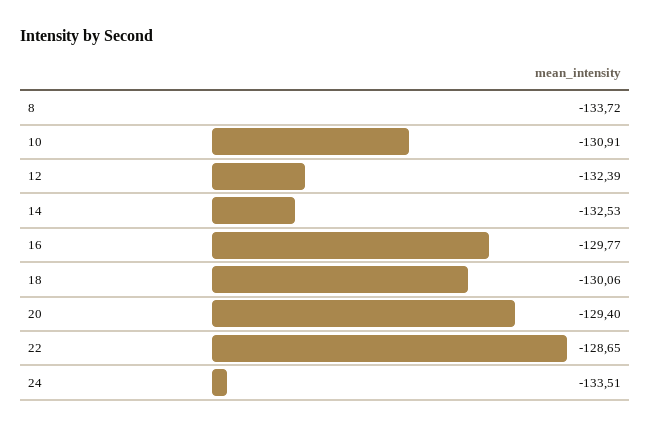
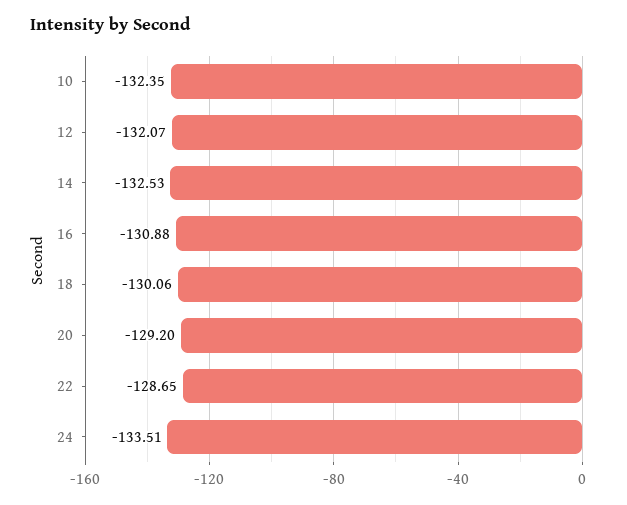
8: -133.72 -> none
10: -130.91 -> -132.35
12: -132.39 -> -132.07
16: -129.77 -> -130.88
20: -129.4 -> -129.2

